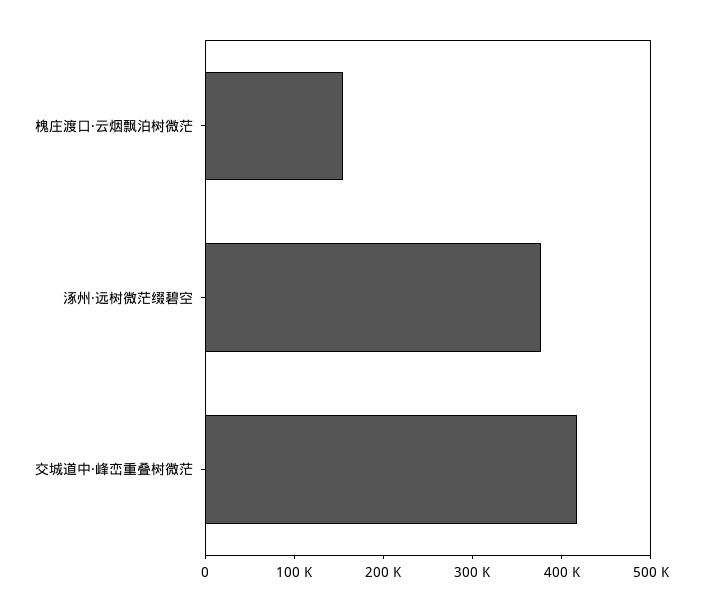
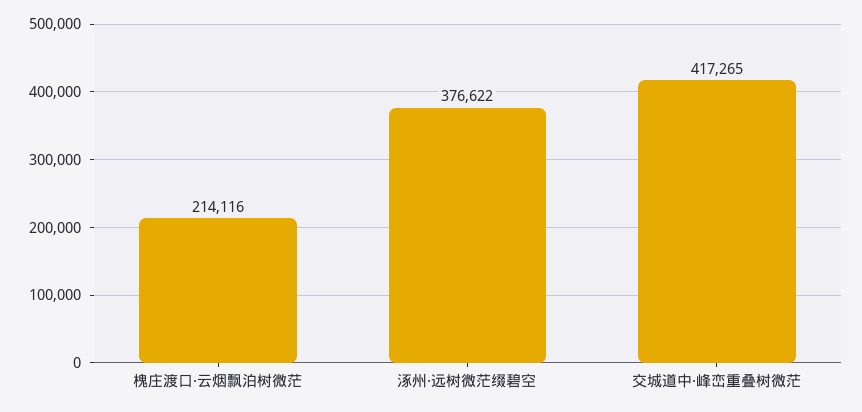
槐庄渡口·云烟飘泊树微茫: 160000 -> 214116

